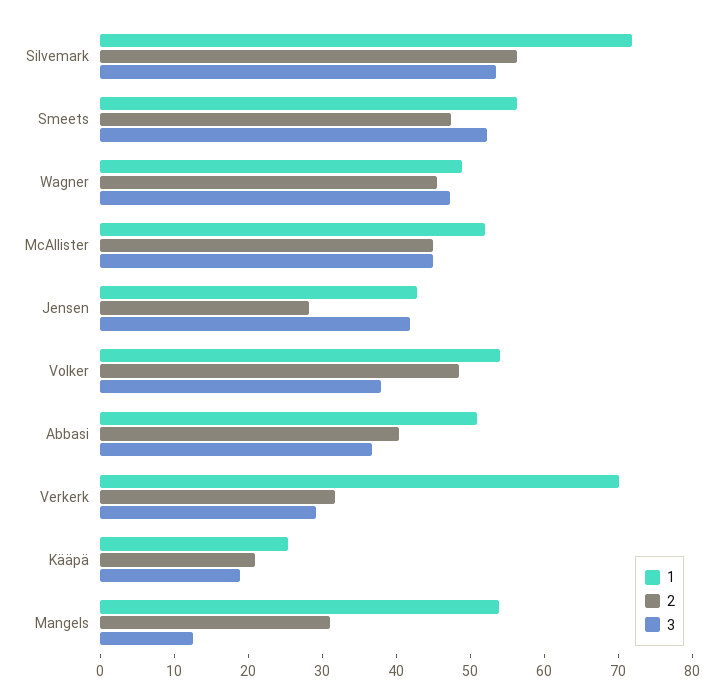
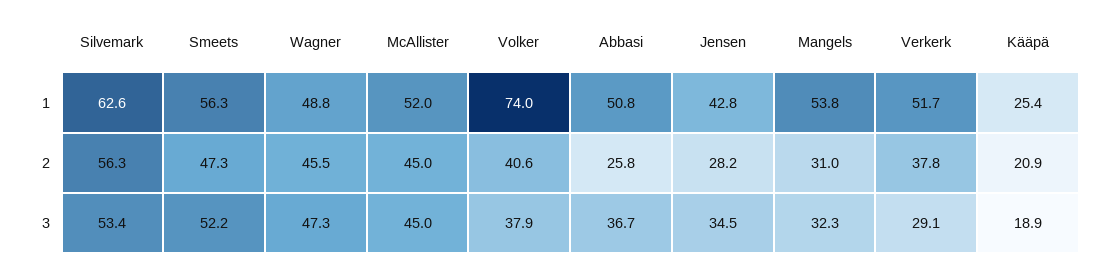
1, Silvemark: 72 -> 62.6
3, Jensen: 42 -> 34.5
1, Volker: 54 -> 74
2, Volker: 48 -> 40.6
2, Abbasi: 40 -> 25.8
1, Verkerk: 70 -> 51.7
2, Verkerk: 32 -> 37.8
3, Mangels: 12 -> 32.3

